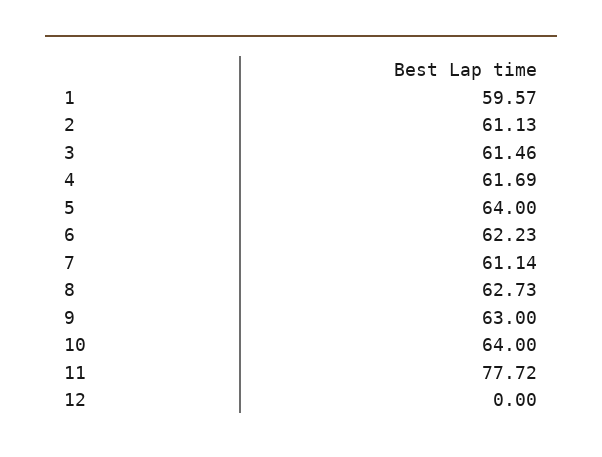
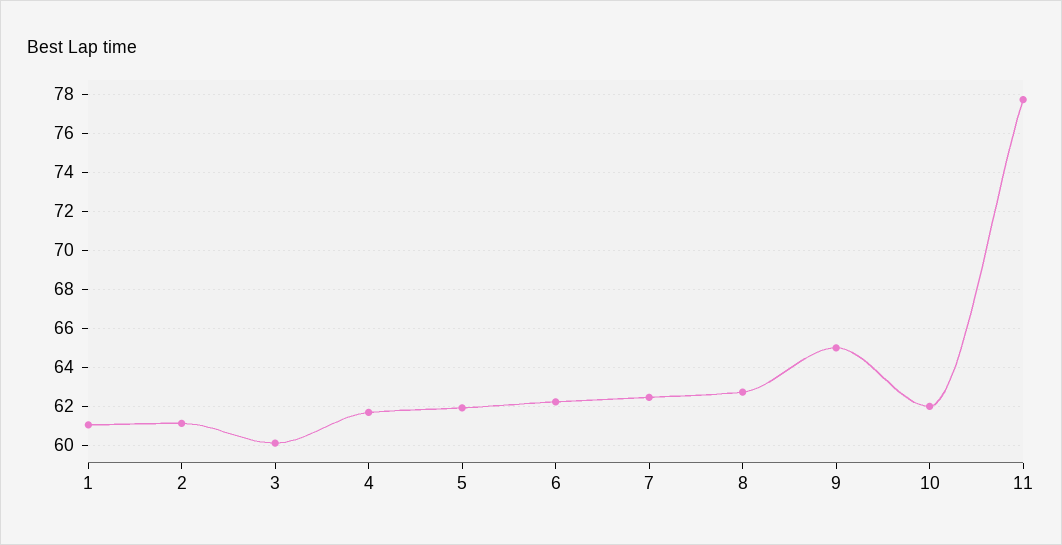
1: 59.57 -> 61
3: 61.46 -> 60
5: 64 -> 62
7: 61.14 -> 62.5
9: 63 -> 65
10: 64 -> 62
12: 0 -> none

